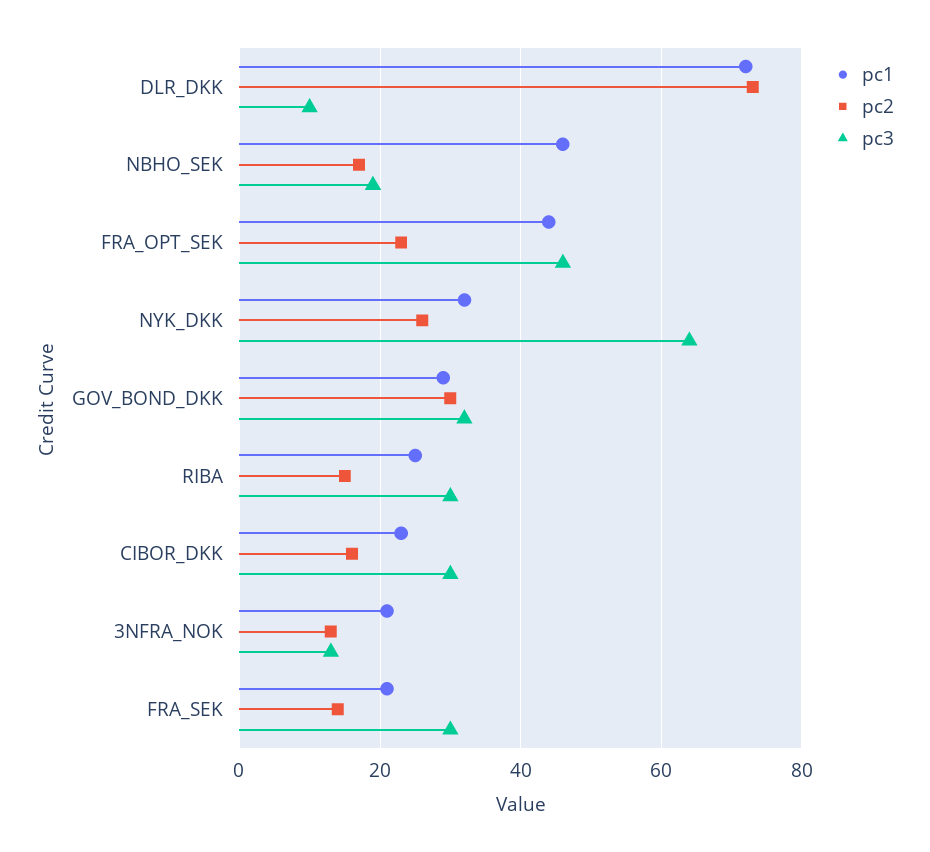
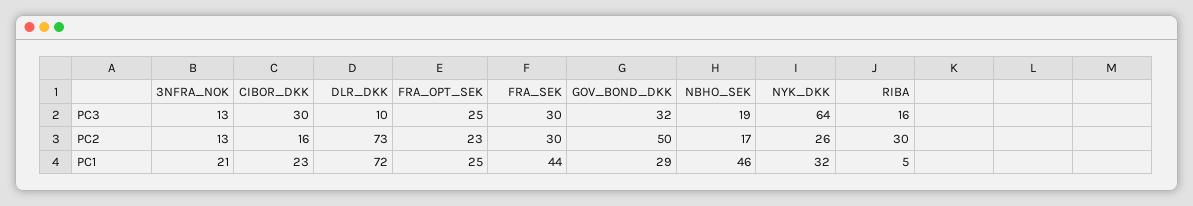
pc1, FRA_OPT_SEK: 45 -> 25
pc3, FRA_OPT_SEK: 45 -> 25
pc2, GOV_BOND_DKK: 30 -> 50
pc1, RIBA: 25 -> 5
pc2, RIBA: 15 -> 30
pc3, RIBA: 30 -> 16
pc1, FRA_SEK: 20 -> 44
pc2, FRA_SEK: 15 -> 30

